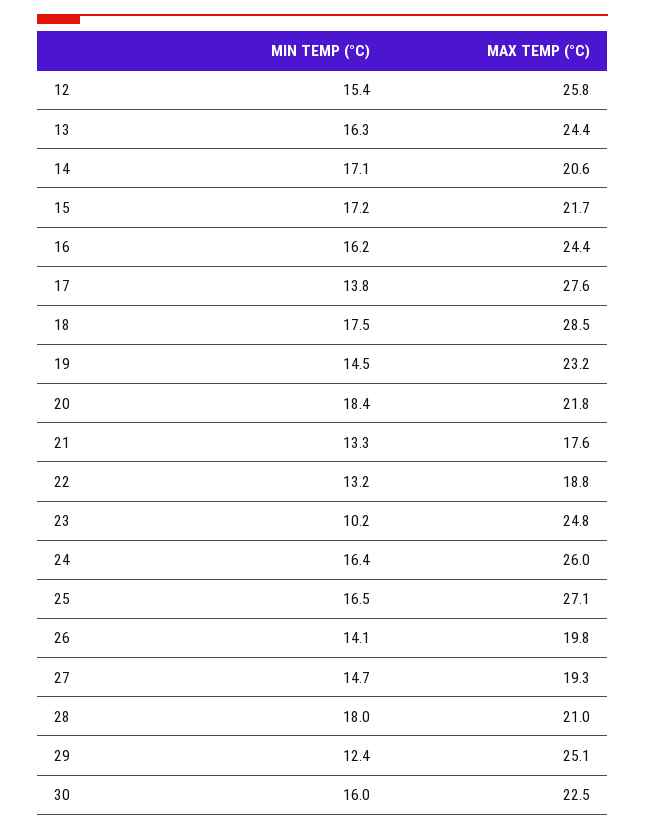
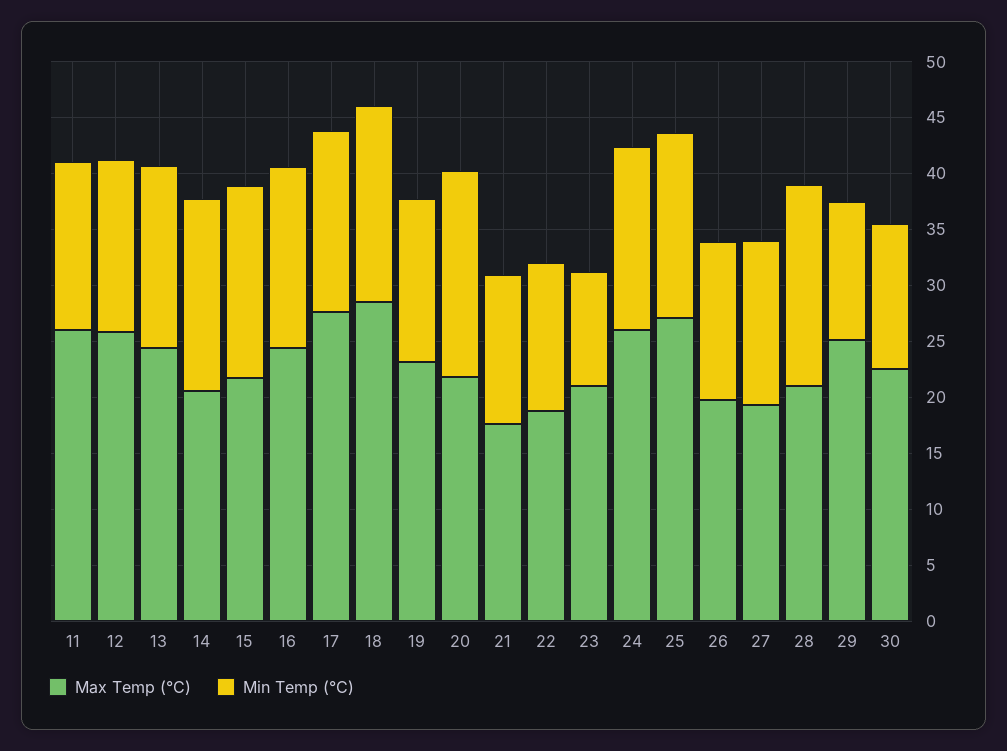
MIN TEMP (°C), 17: 13.8 -> 16
MAX TEMP (°C), 23: 24.8 -> 21
MIN TEMP (°C), 30: 16 -> 13
MAX TEMP (°C), 11: none -> 26
MIN TEMP (°C), 11: none -> 15

